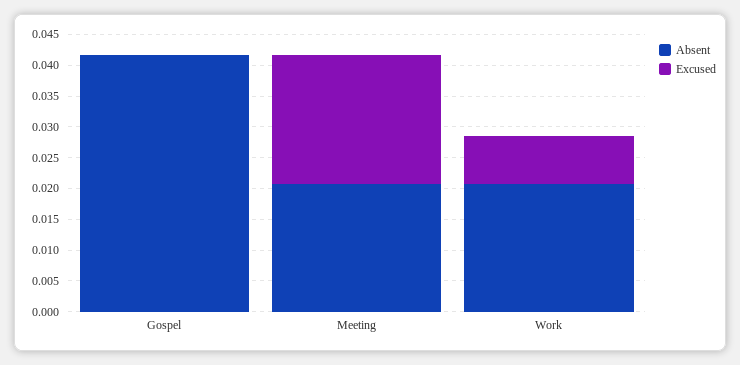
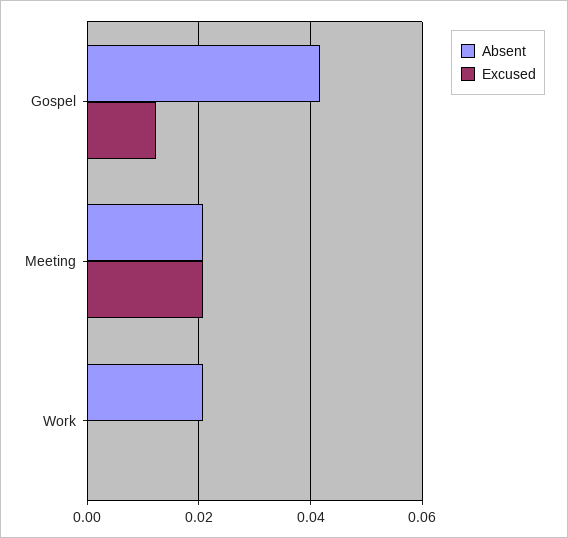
Excused, Gospel: 0 -> 0.012
Excused, Work: 0.0075 -> 0

